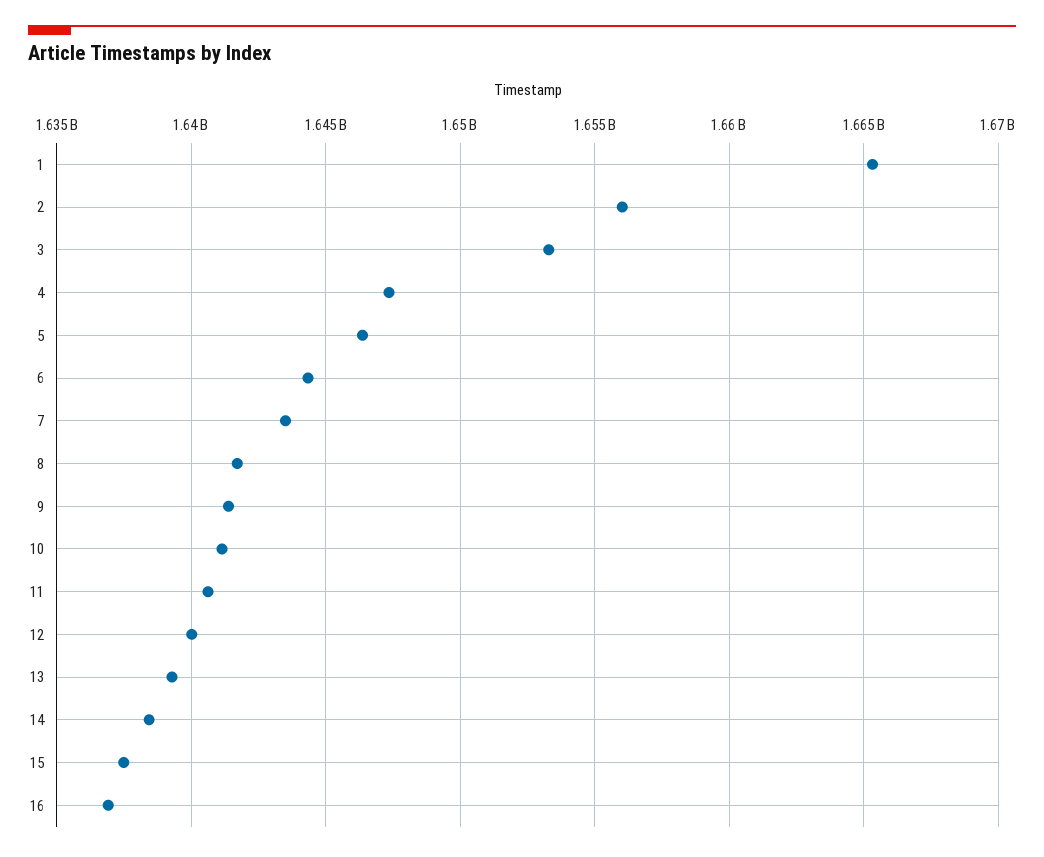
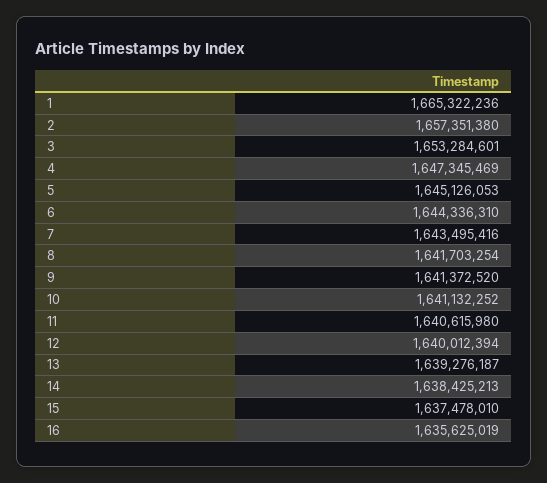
2: 1656000000 -> 1657351380
5: 1646500000 -> 1645126053
16: 1637000000 -> 1635625019

